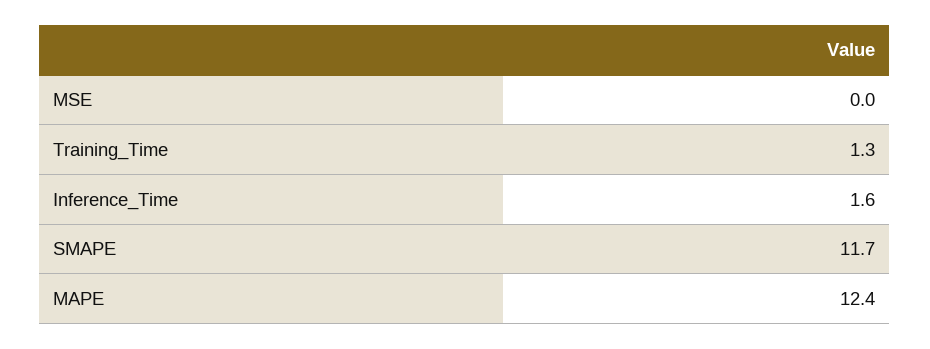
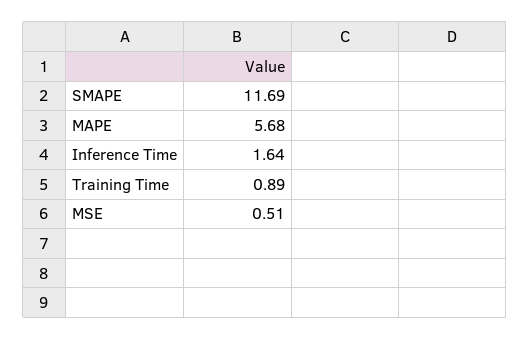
MSE: 0 -> 0.51
Training_Time: 1.3 -> 0.89
MAPE: 12.4 -> 5.68

